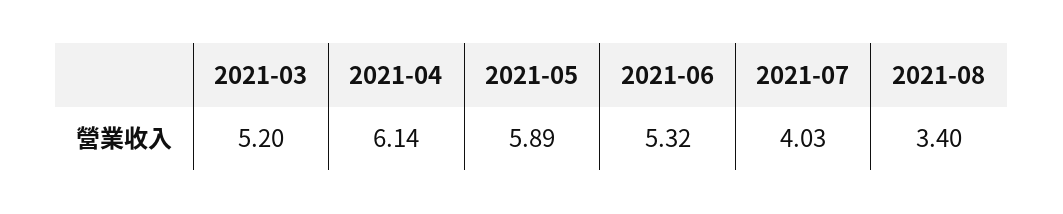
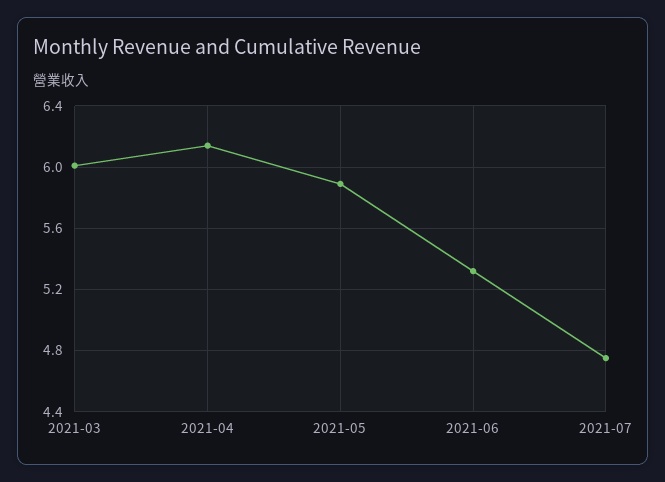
2021-03: 5.2 -> 6
2021-07: 4.03 -> 4.75
2021-08: 3.4 -> none

